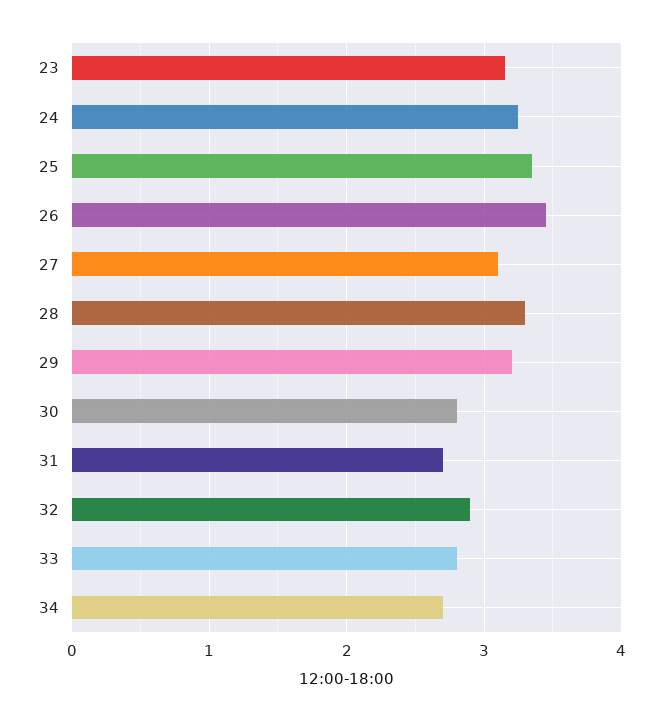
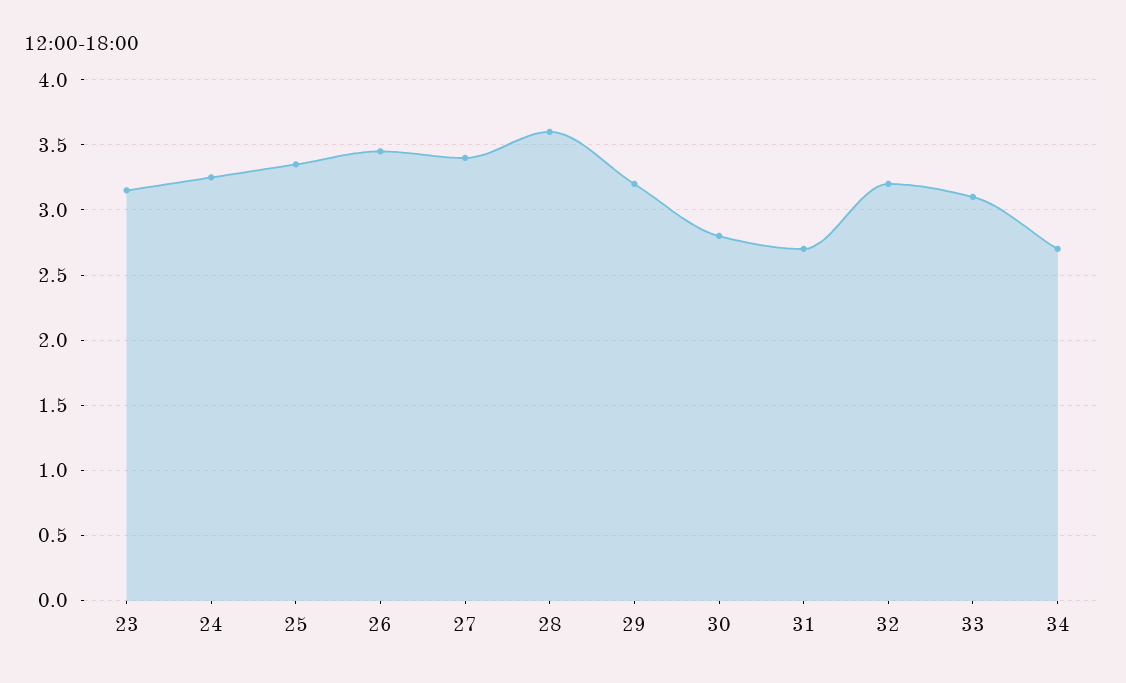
27: 3.1 -> 3.4
28: 3.3 -> 3.6
32: 2.9 -> 3.2
33: 2.8 -> 3.1

